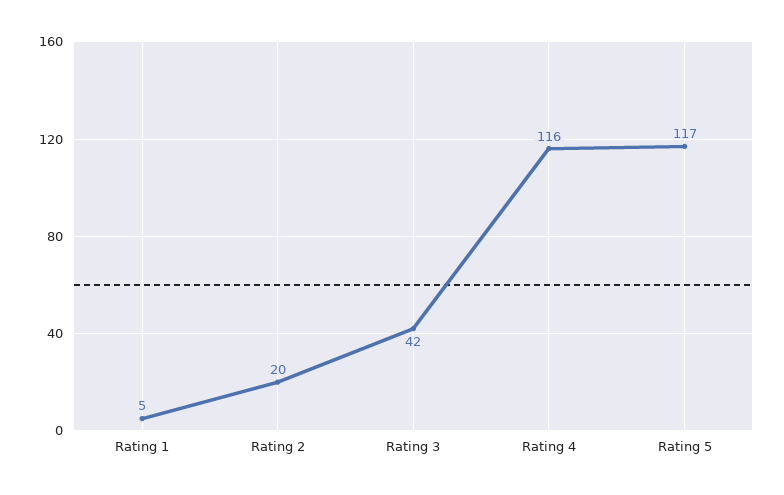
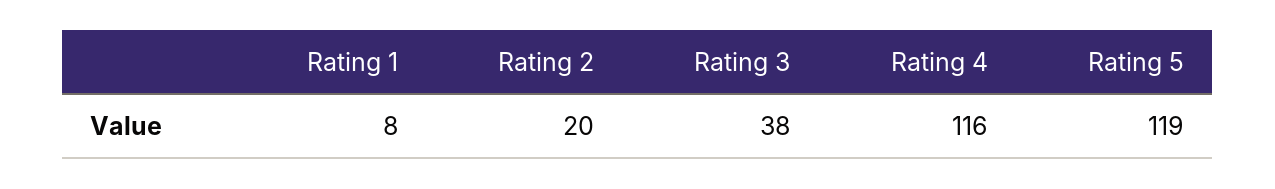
Rating 1: 5 -> 8
Rating 3: 42 -> 38
Rating 5: 117 -> 119

